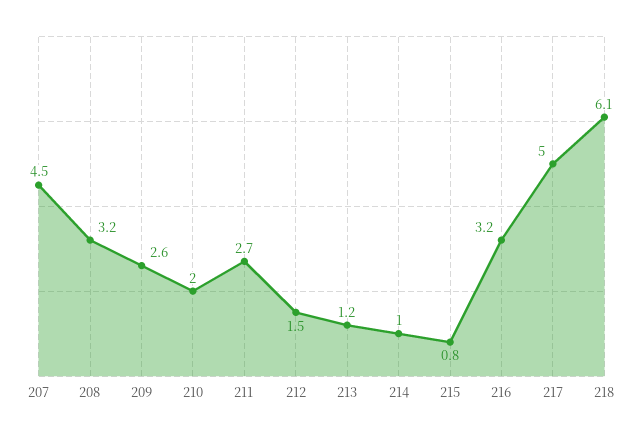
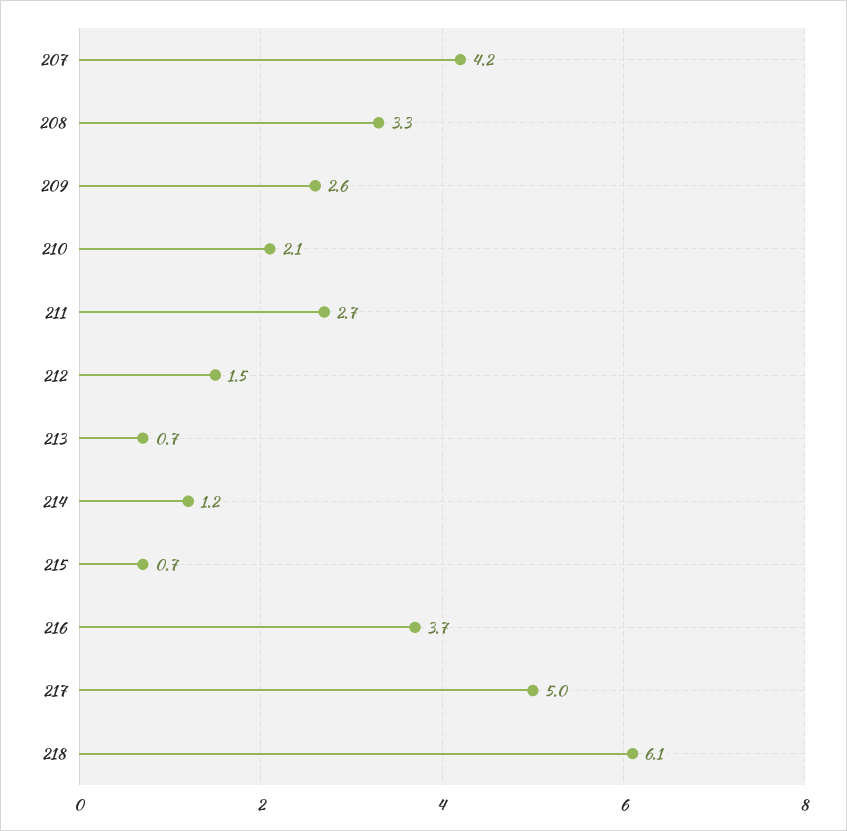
207: 4.5 -> 4.2
208: 3.2 -> 3.3
210: 2 -> 2.1
213: 1.2 -> 0.7
214: 1 -> 1.2
215: 0.8 -> 0.7
216: 3.2 -> 3.7

